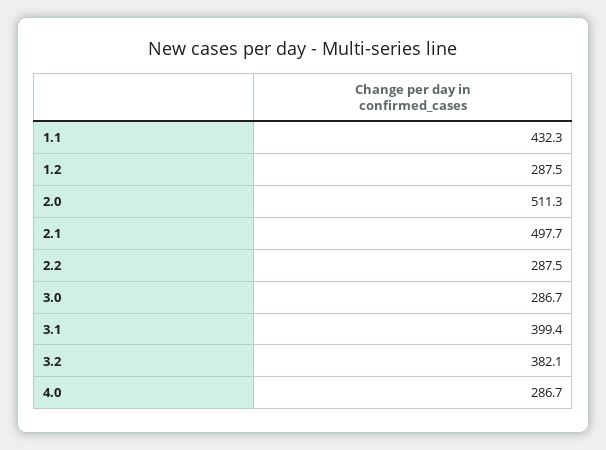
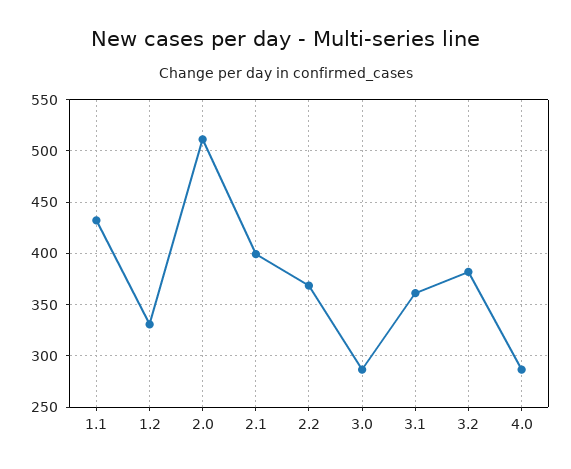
1.2: 287.5 -> 330
2.1: 497.7 -> 400
2.2: 287.5 -> 370
3.1: 399.4 -> 360

